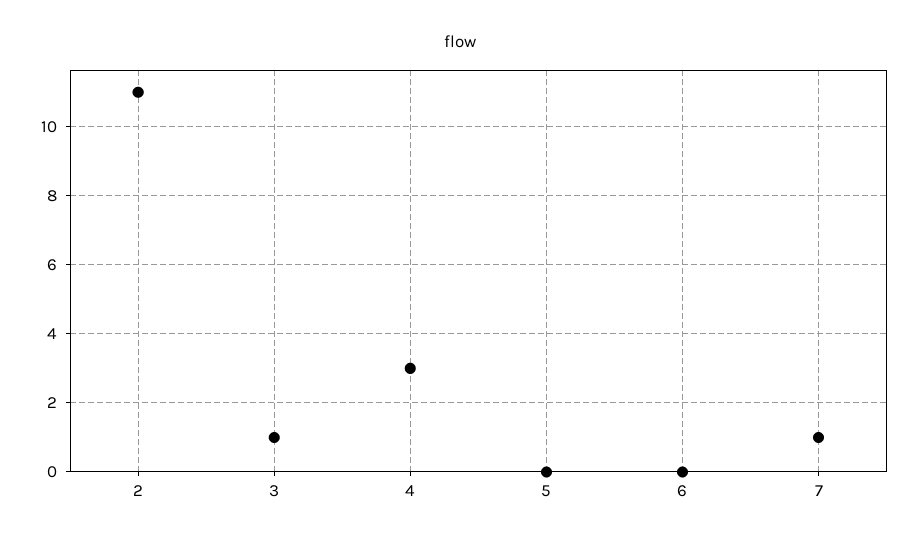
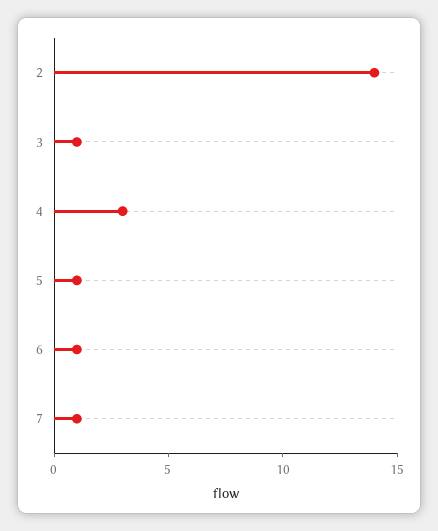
2: 11 -> 14
5: 0 -> 1
6: 0 -> 1

